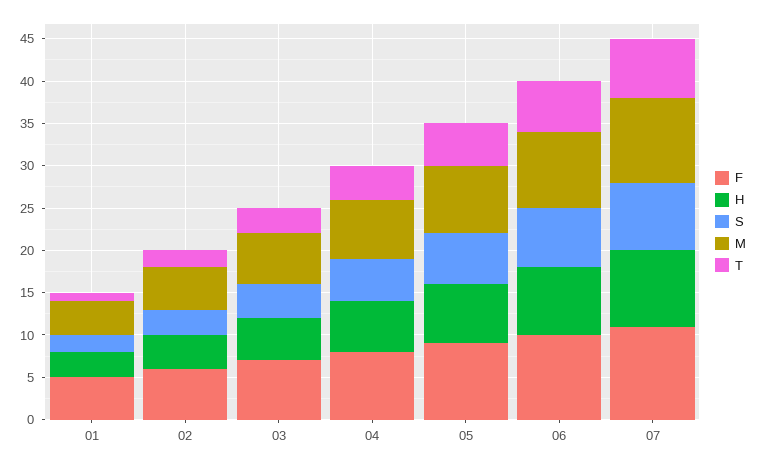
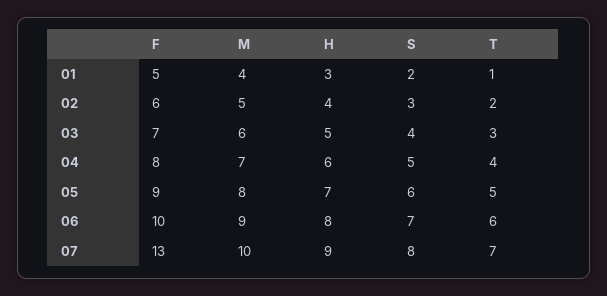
F, 07: 11 -> 13

